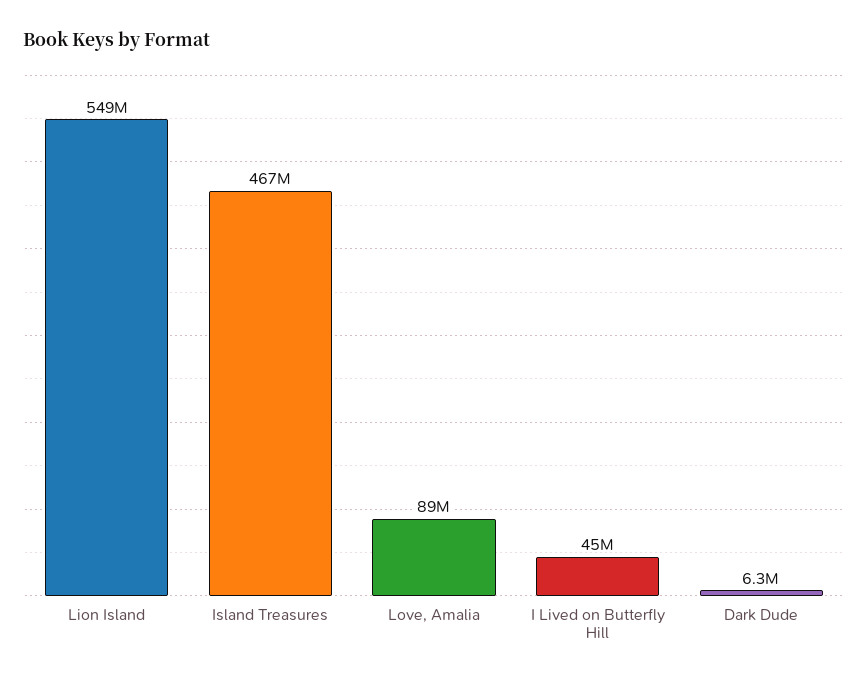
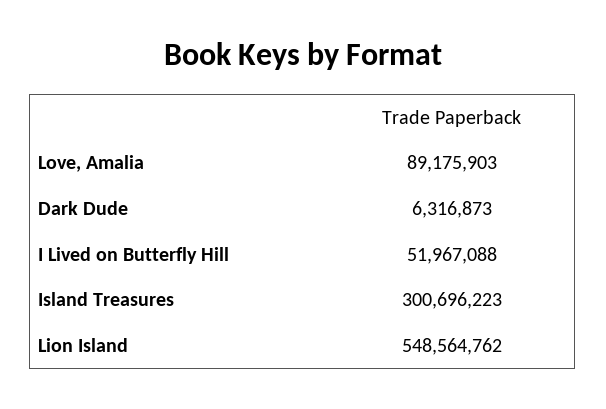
Island Treasures: 467000000 -> 300696223
I Lived on Butterfly Hill: 45000000 -> 51967088

